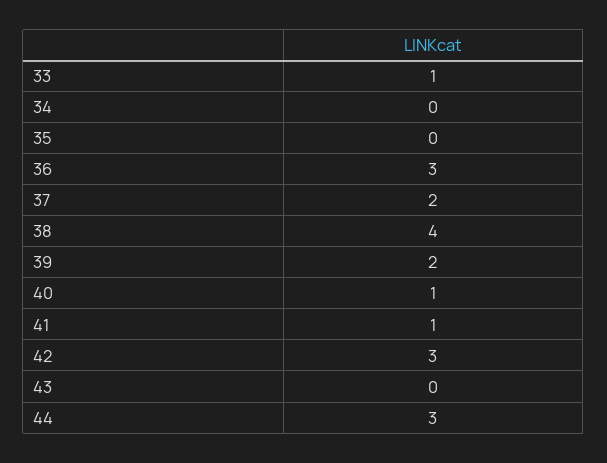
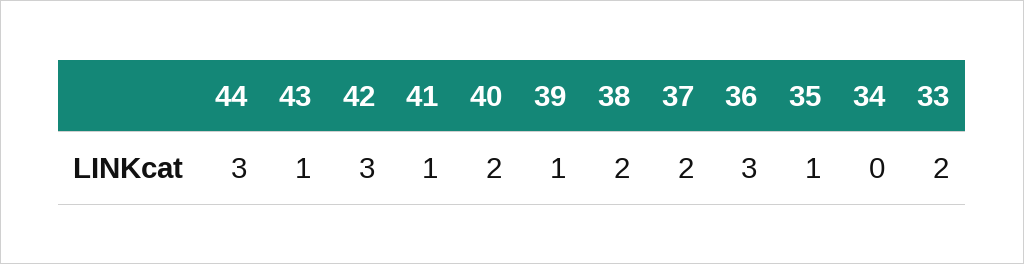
33: 1 -> 2
35: 0 -> 1
38: 4 -> 2
39: 2 -> 1
40: 1 -> 2
43: 0 -> 1

